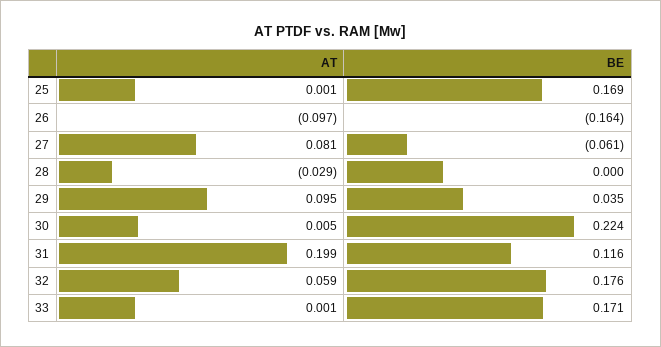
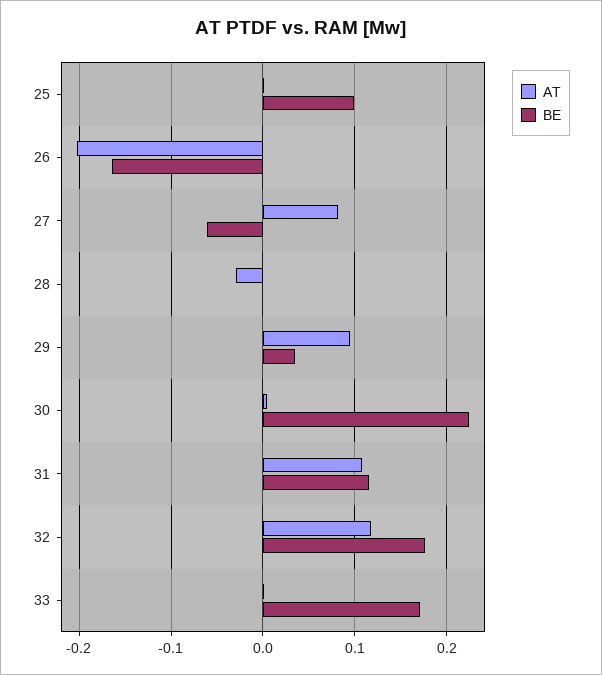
BE, 25: 0.169 -> 0.1
AT, 26: -0.097 -> -0.2
AT, 31: 0.199 -> 0.11
AT, 32: 0.059 -> 0.12

